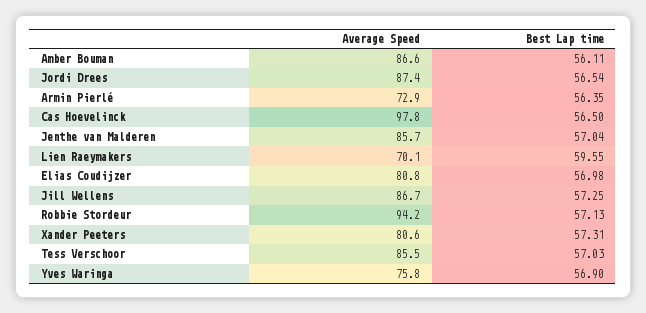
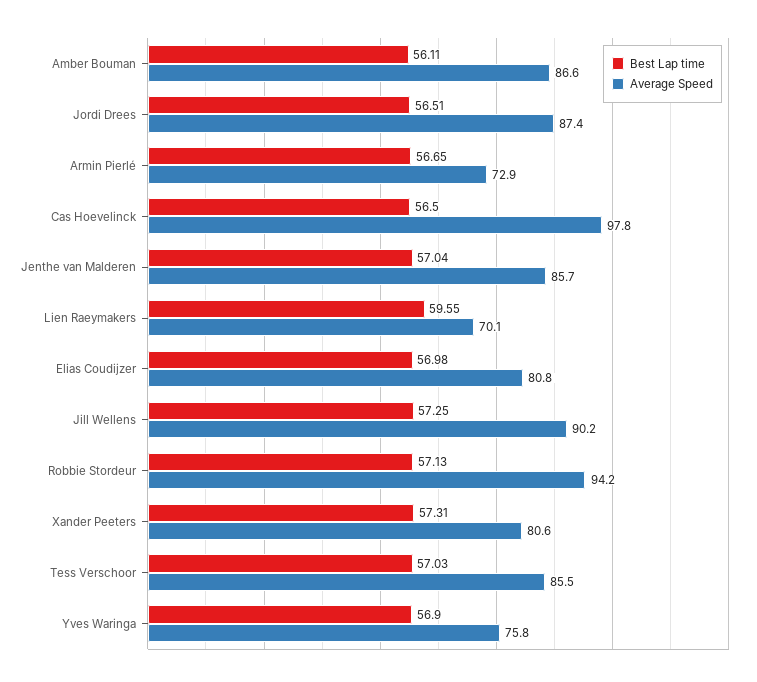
Best Lap time, Jordi Drees: 56.54 -> 56.51
Best Lap time, Armin Pierlé: 56.35 -> 56.65
Average Speed, Jill Wellens: 86.7 -> 90.2

